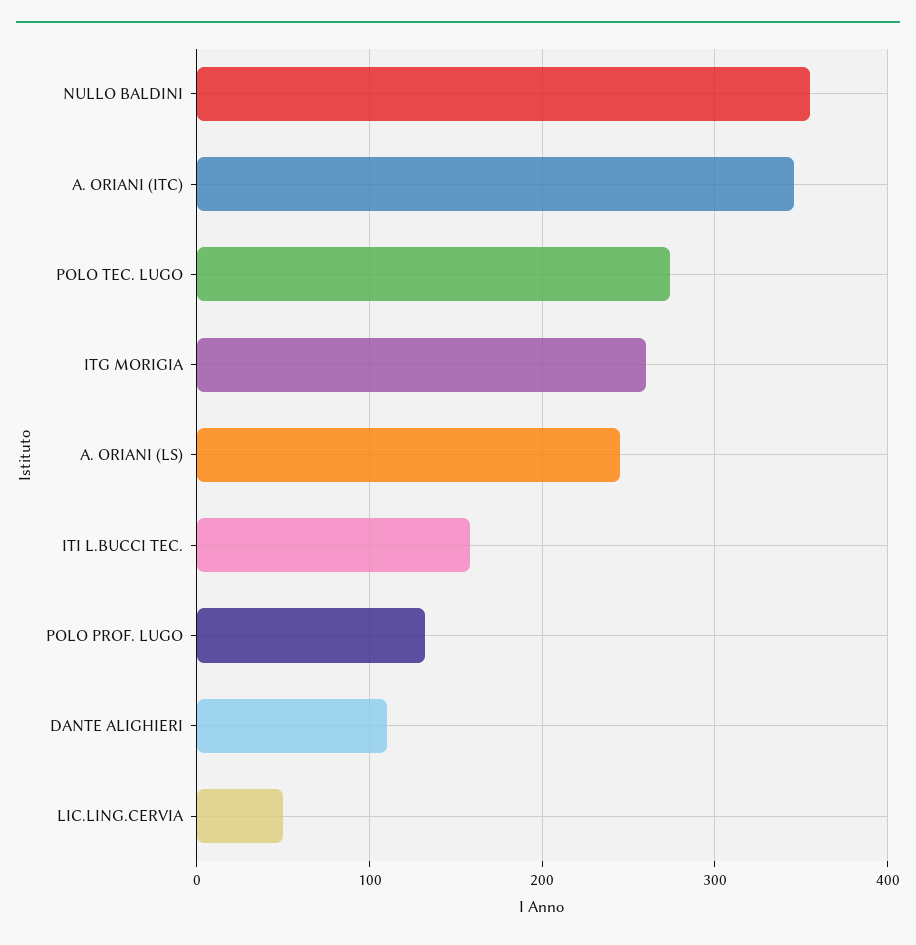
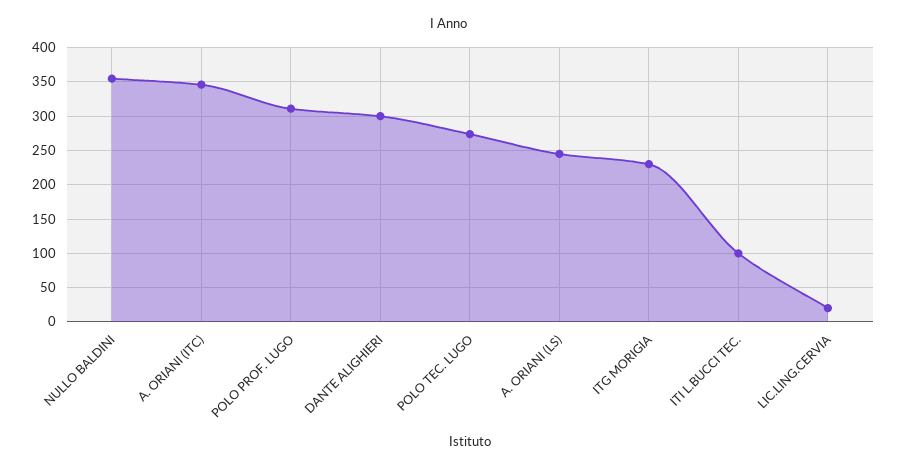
ITG MORIGIA: 260 -> 230
ITI L.BUCCI TEC.: 160 -> 100
POLO PROF. LUGO: 130 -> 310
DANTE ALIGHIERI: 110 -> 300
LIC.LING.CERVIA: 50 -> 20

